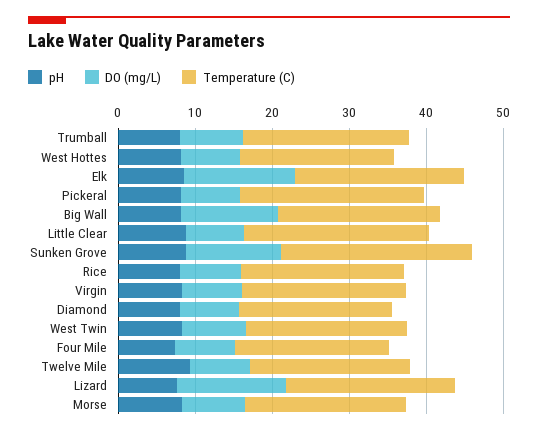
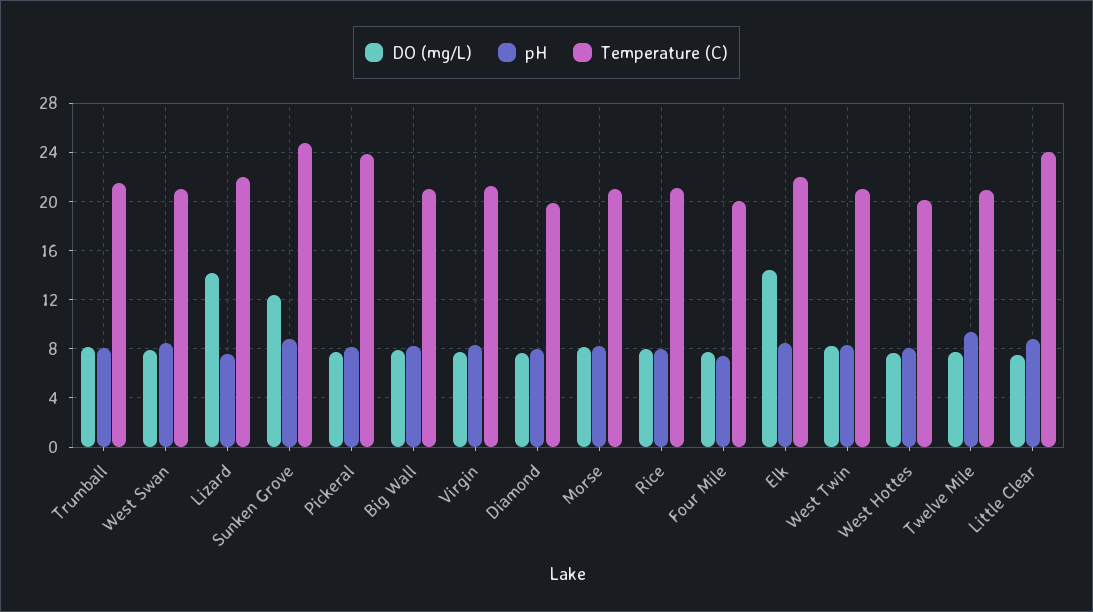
DO (mg/L), Big Wall: 12 -> 8
DO (mg/L), West Swan: none -> 8
pH, West Swan: none -> 8.5
Temperature (C), West Swan: none -> 21

